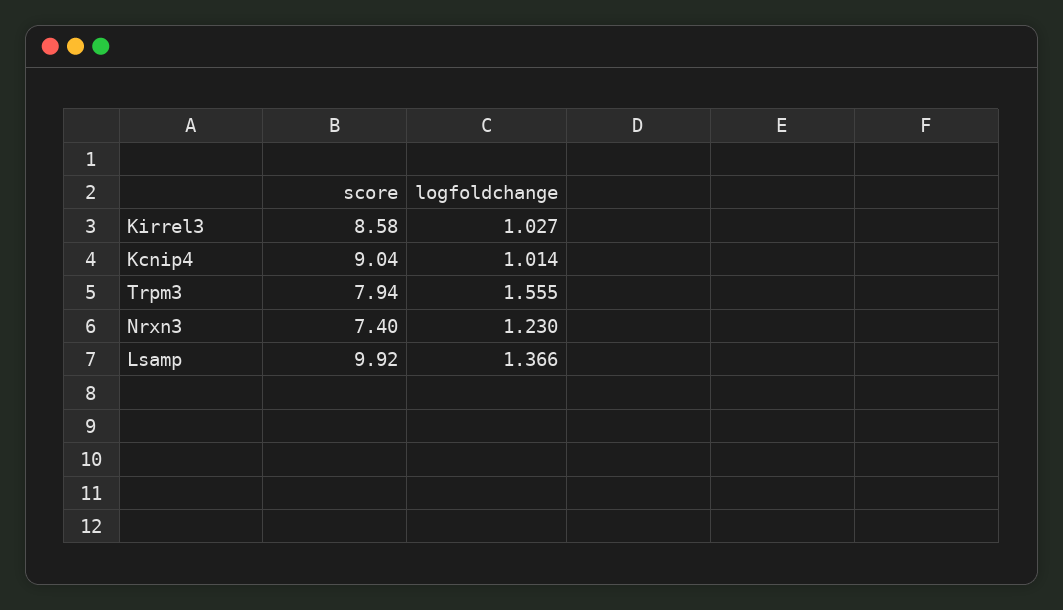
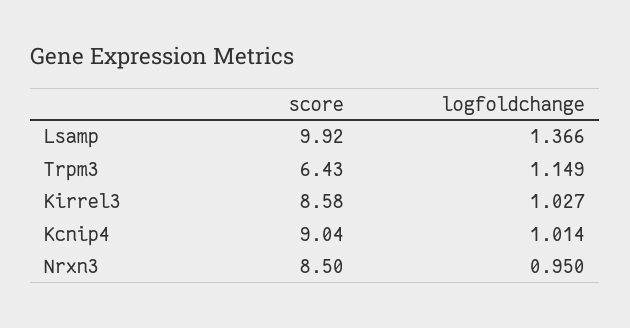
score, Trpm3: 7.94 -> 6.43
logfoldchange, Trpm3: 1.555 -> 1.149
score, Nrxn3: 7.4 -> 8.5
logfoldchange, Nrxn3: 1.23 -> 0.95

